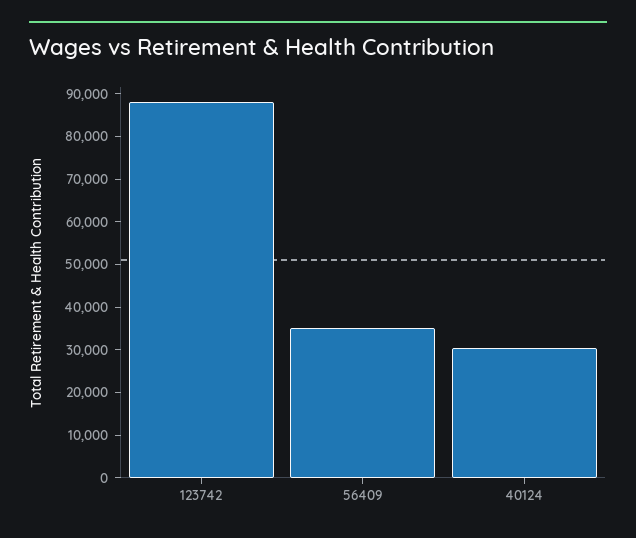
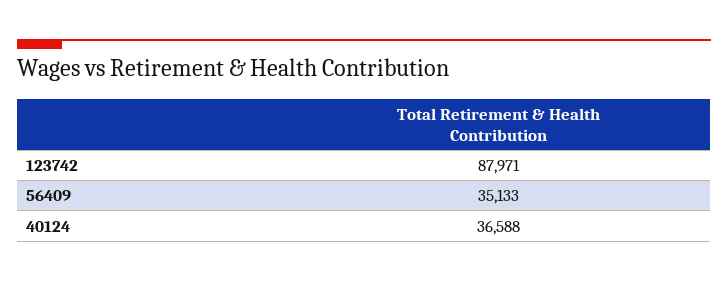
40124: 30000 -> 36588

